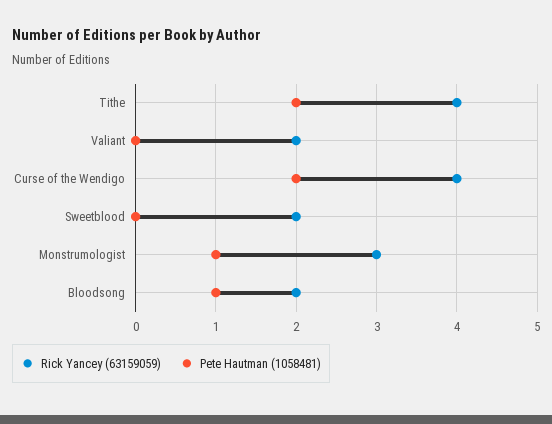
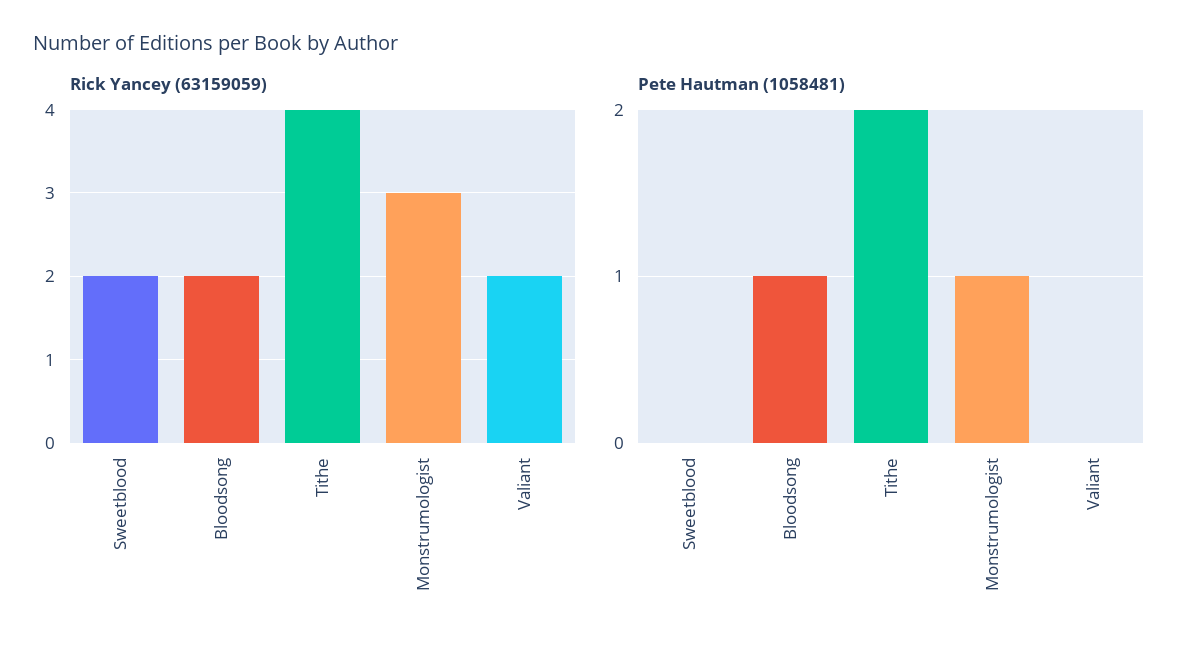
Rick Yancey (63159059), Curse of the Wendigo: 4 -> none
Pete Hautman (1058481), Curse of the Wendigo: 2 -> none

